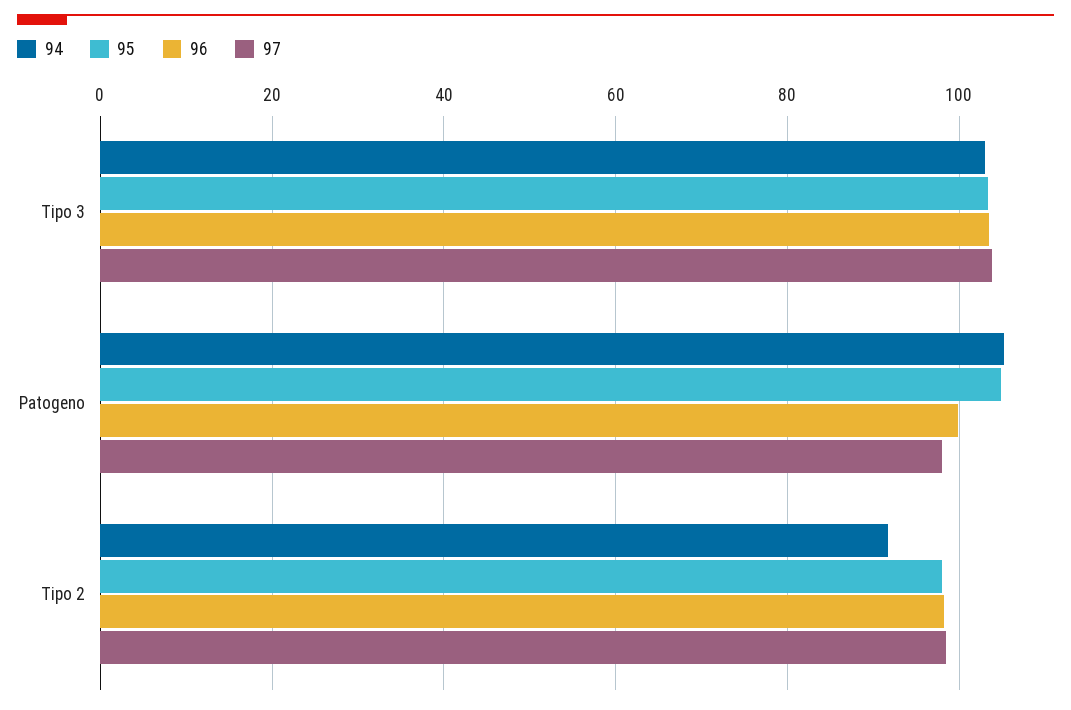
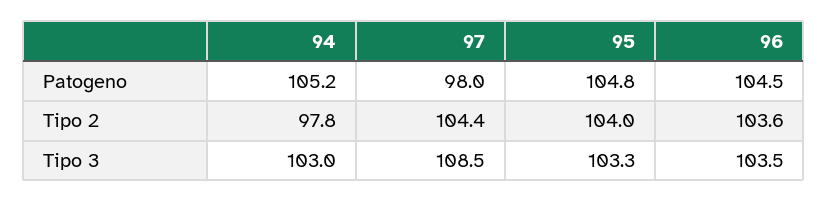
97, Tipo 3: 104 -> 108.5
96, Patogeno: 100 -> 104.5
94, Tipo 2: 92 -> 97.8
95, Tipo 2: 98 -> 104
96, Tipo 2: 98 -> 103.6
97, Tipo 2: 98 -> 104.4

